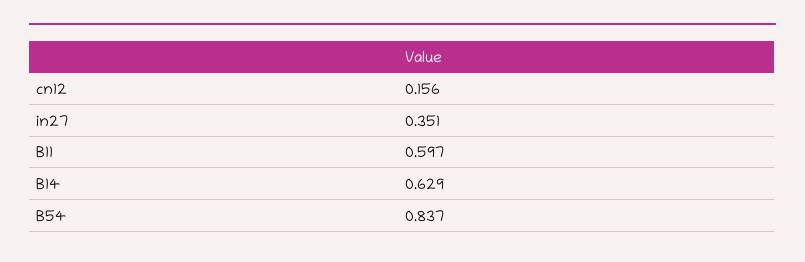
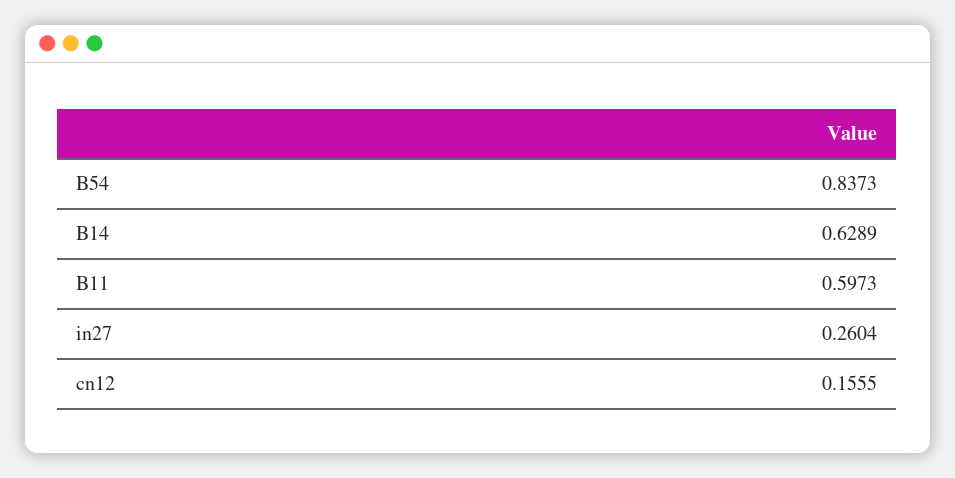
in27: 0.351 -> 0.2604

